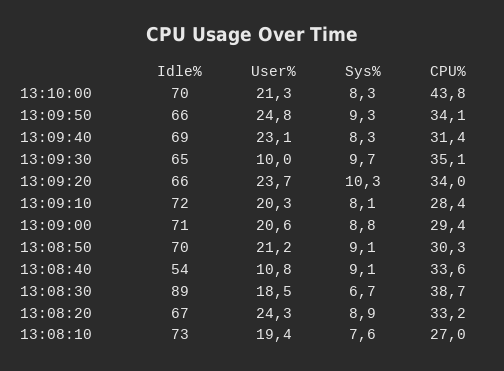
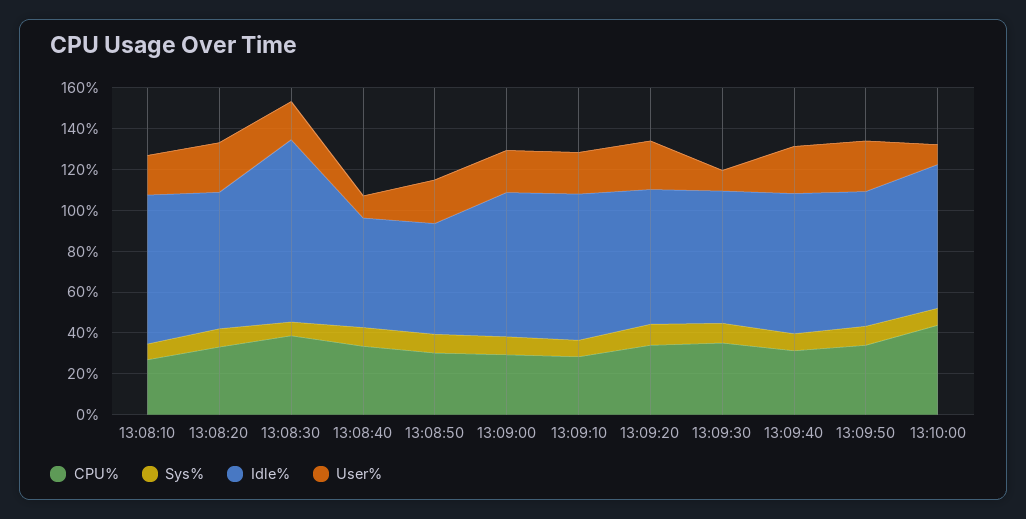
User%, 13:10:00: 21.3 -> 10
Idle%, 13:08:50: 70 -> 55

